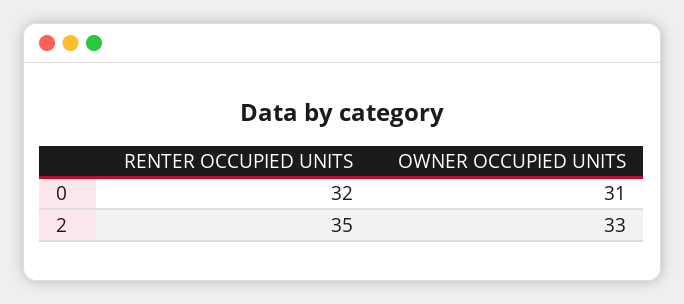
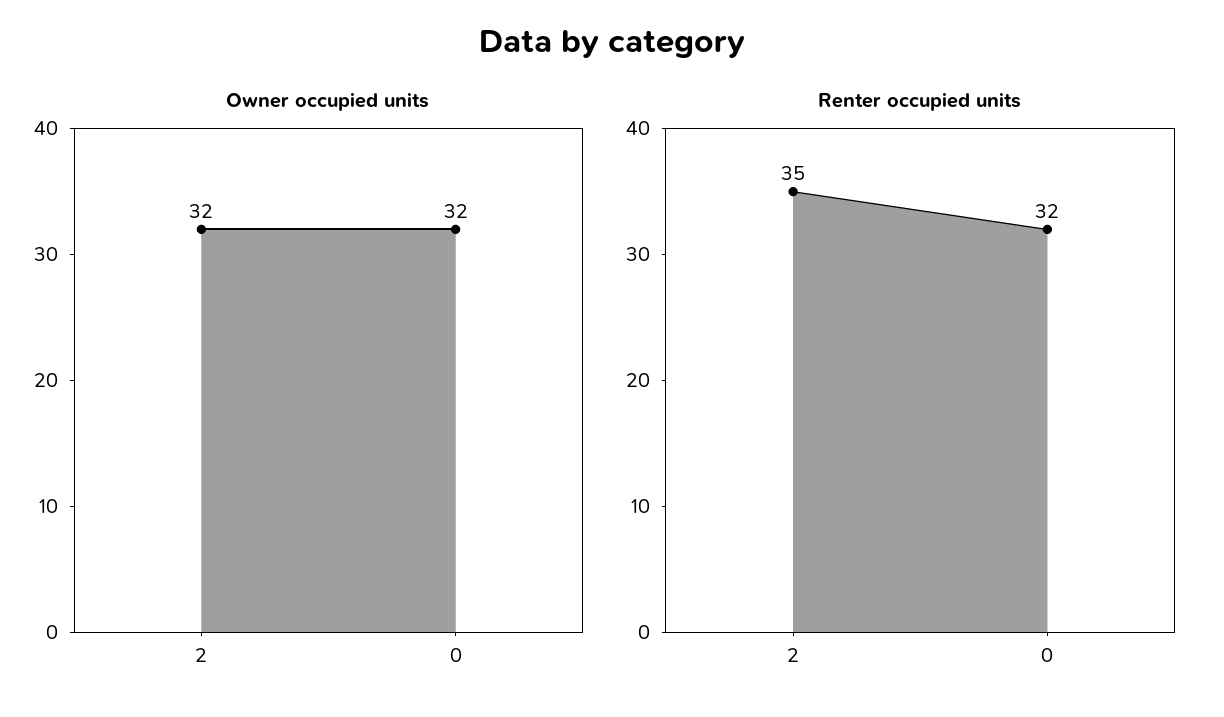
OWNER OCCUPIED UNITS, 0: 31 -> 32
OWNER OCCUPIED UNITS, 2: 33 -> 32

